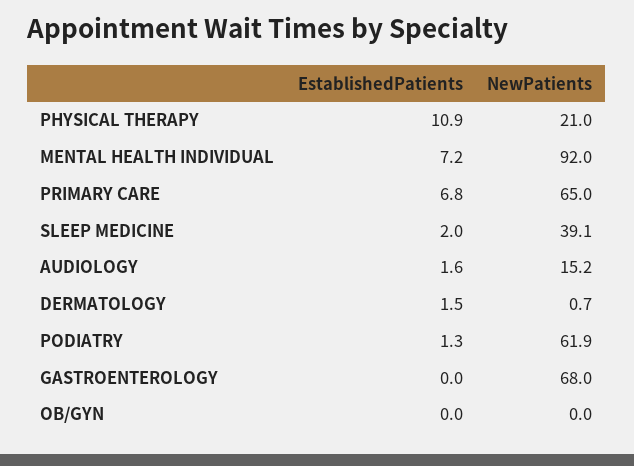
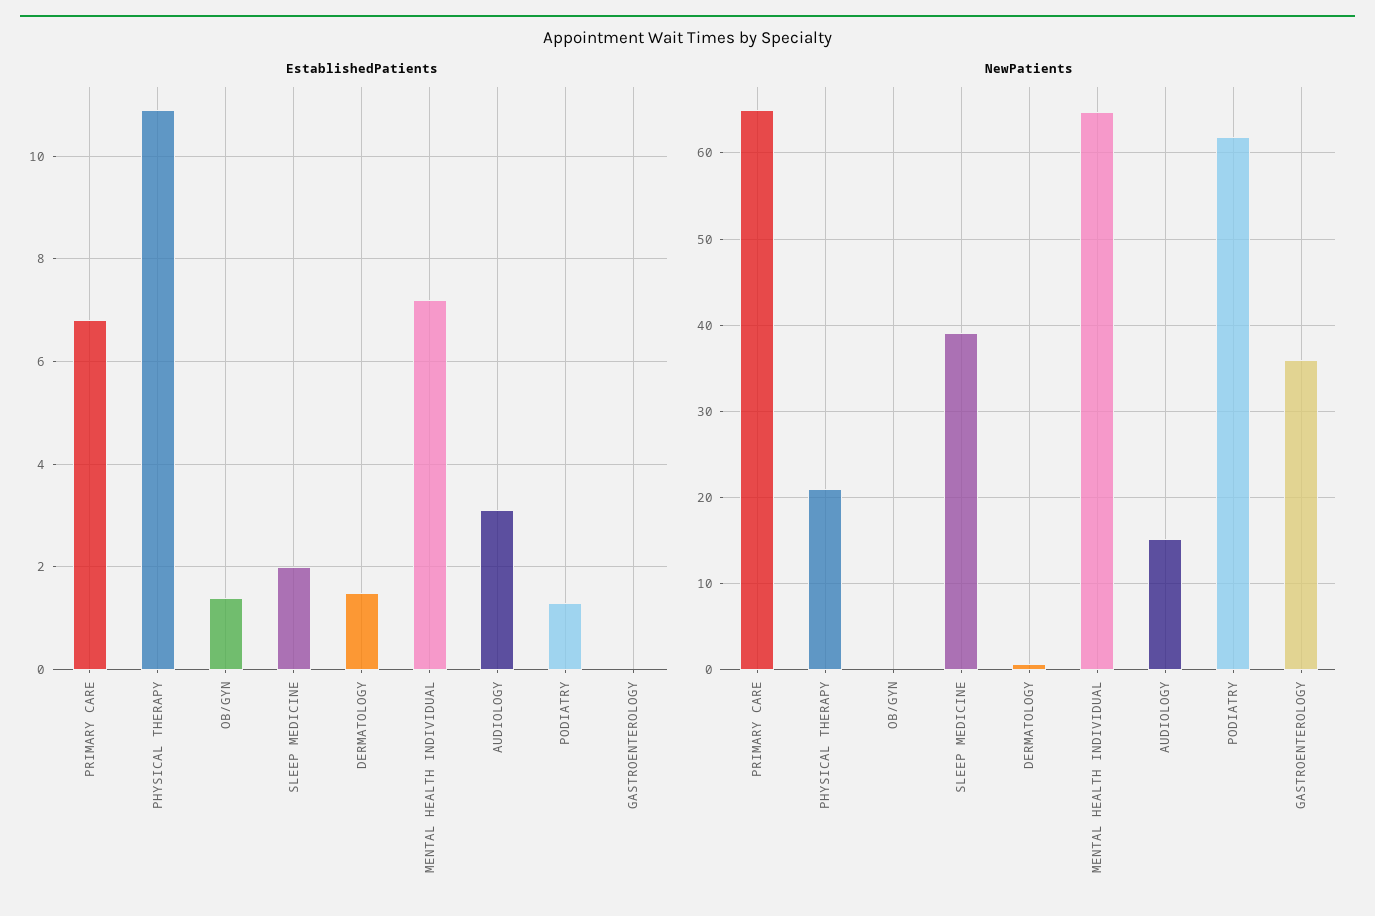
NewPatients, MENTAL HEALTH INDIVIDUAL: 92 -> 65
EstablishedPatients, AUDIOLOGY: 1.6 -> 3
NewPatients, GASTROENTEROLOGY: 68 -> 36
EstablishedPatients, OB/GYN: 0 -> 1.5

